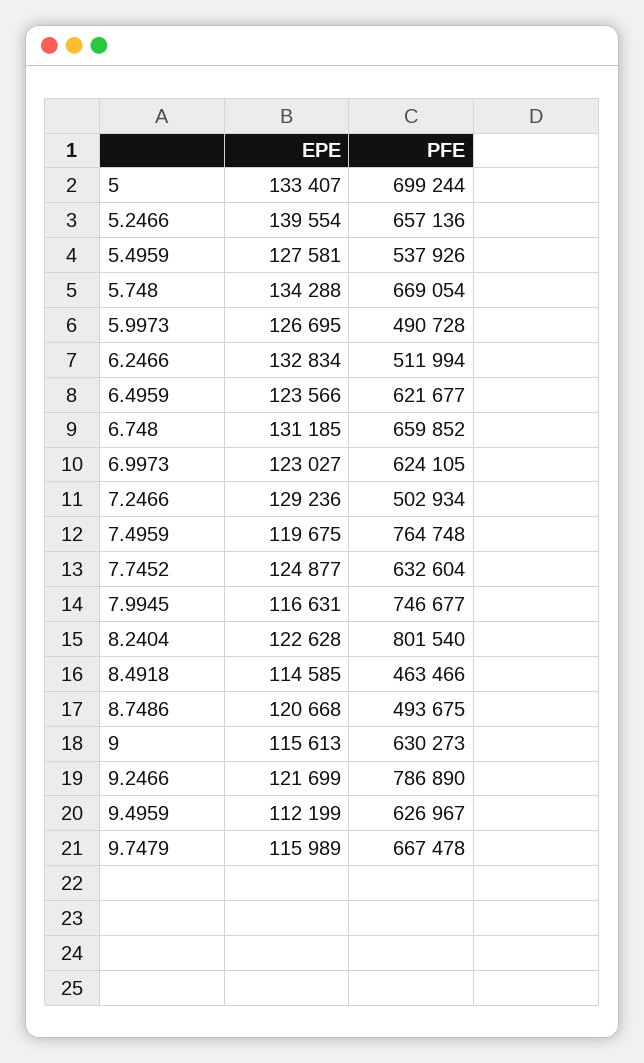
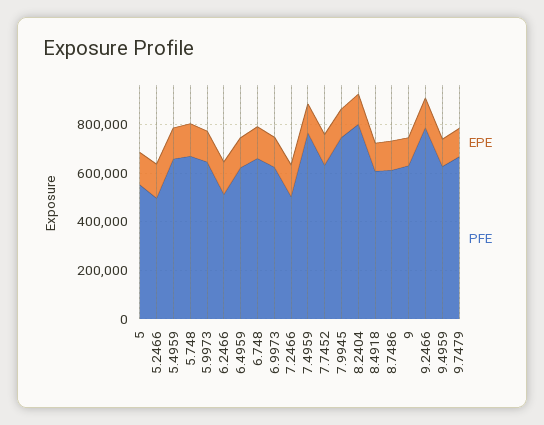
PFE, 5: 699244 -> 550000
PFE, 5.2466: 657136 -> 500000
PFE, 5.4959: 537926 -> 650000
PFE, 5.9973: 490728 -> 650000
PFE, 8.4918: 463466 -> 600000
PFE, 8.7486: 493675 -> 600000

